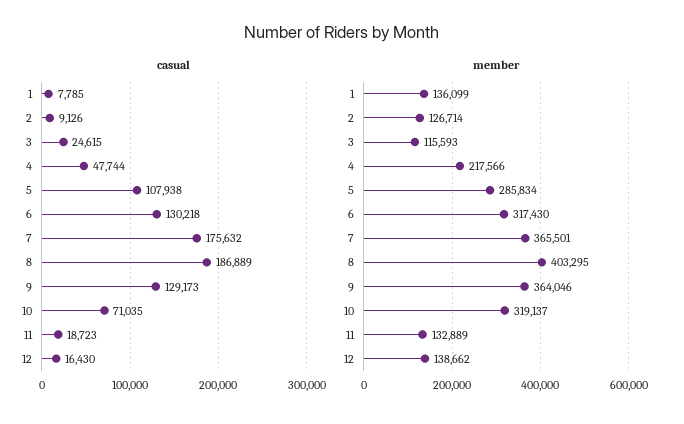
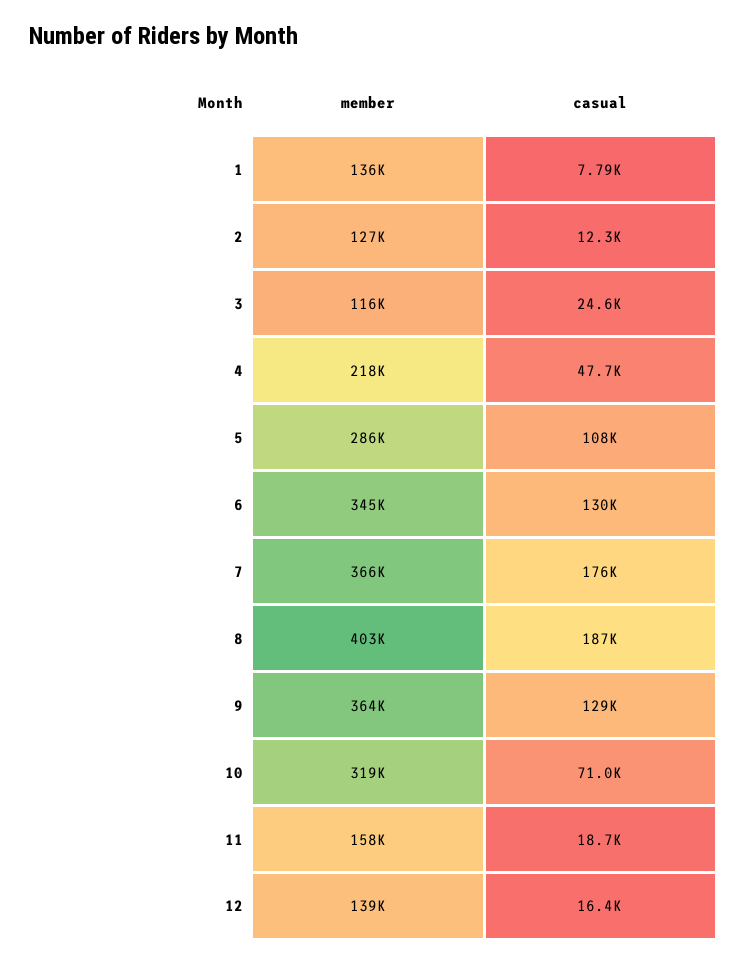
casual, 2: 9126 -> 12300
member, 6: 317430 -> 345000
member, 11: 132889 -> 158000

